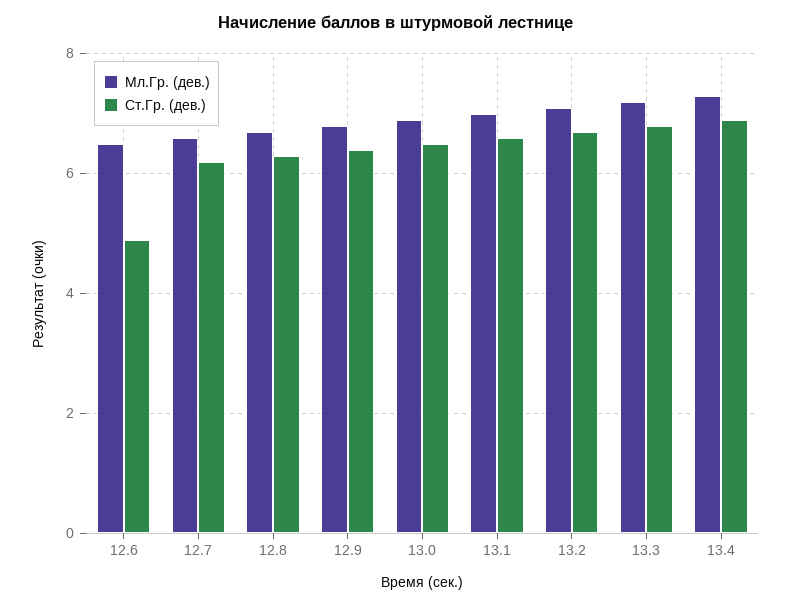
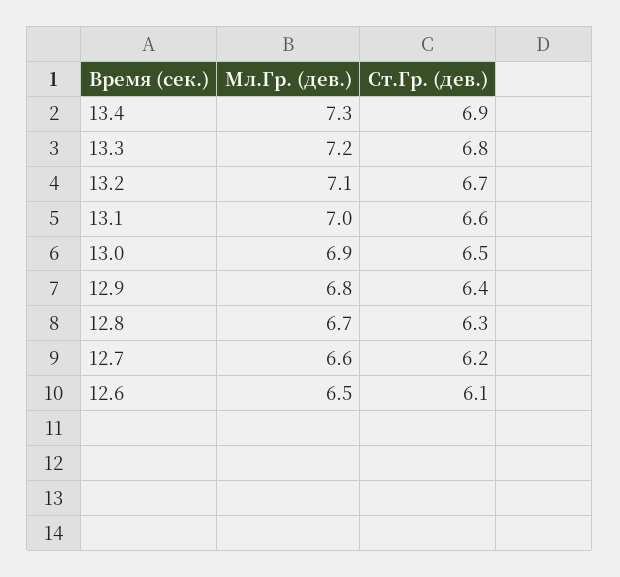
Ст.Гр. (дев.), 12.6: 5 -> 6.1

